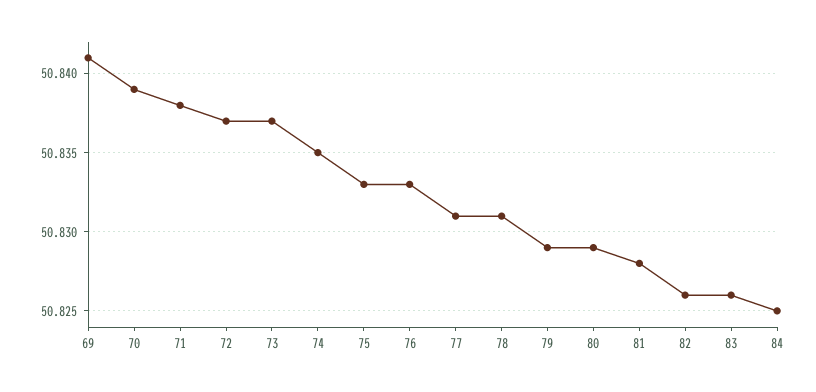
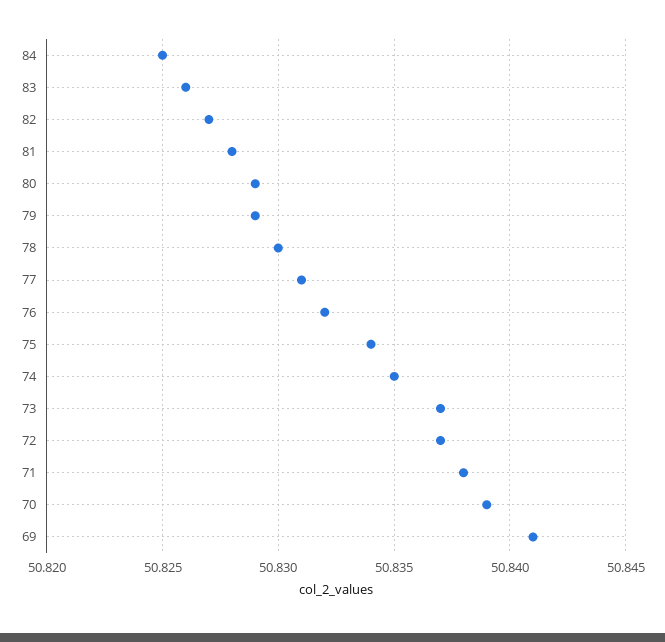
75: 50.833 -> 50.834
76: 50.833 -> 50.832
78: 50.831 -> 50.83
82: 50.826 -> 50.827

